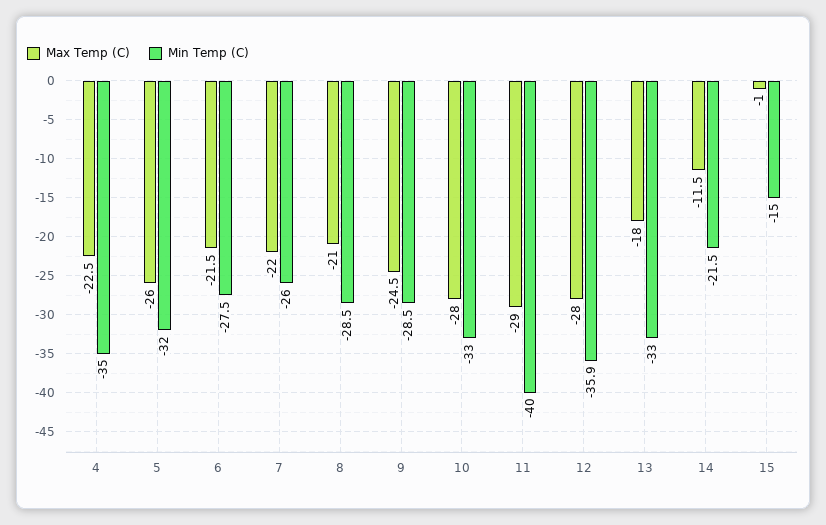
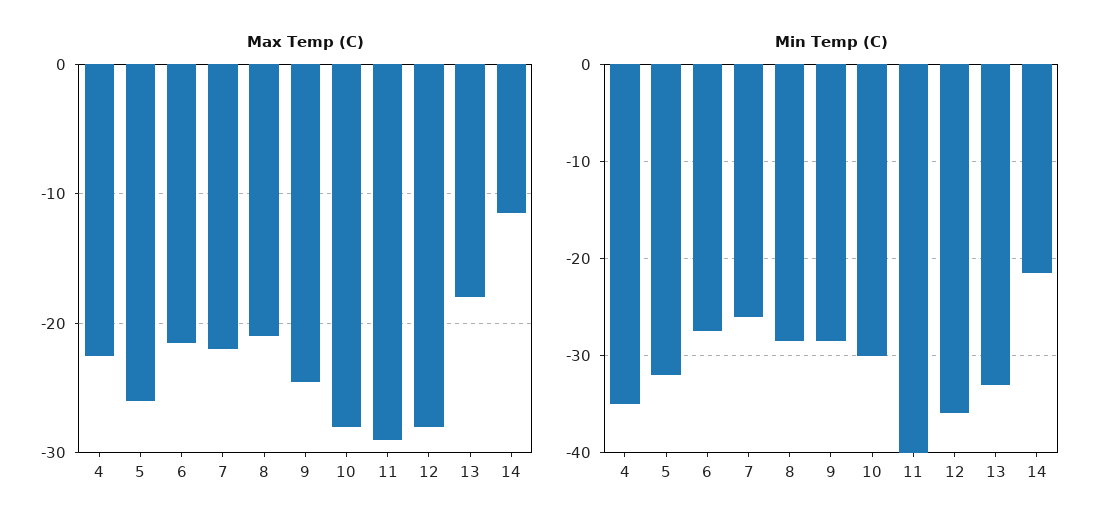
Min Temp (C), 10: -33 -> -30
Max Temp (C), 15: -1 -> none
Min Temp (C), 15: -15 -> none

